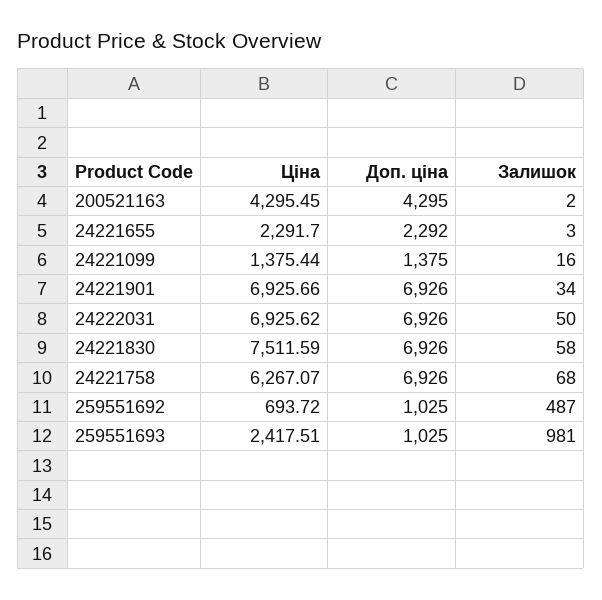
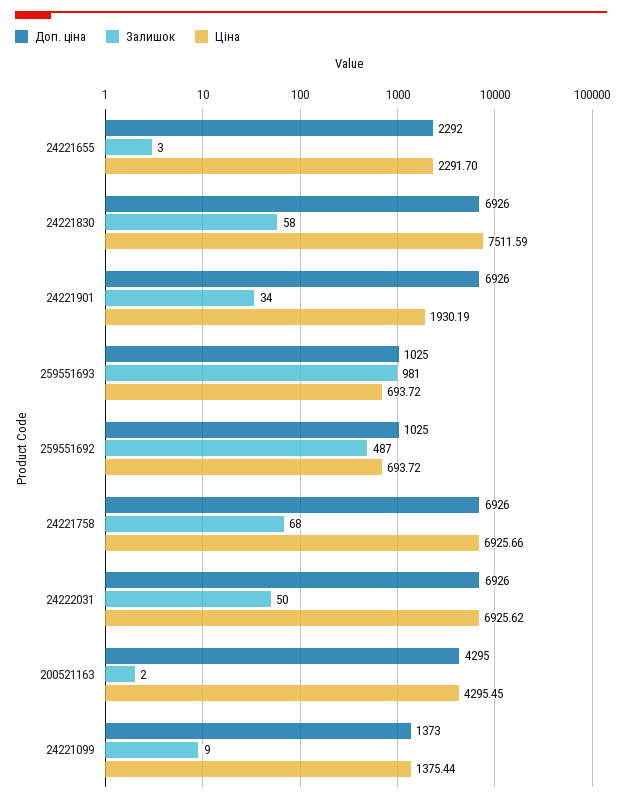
Доп. ціна, 24221099: 1375 -> 1373
Залишок, 24221099: 16 -> 9
Ціна, 24221901: 6925.66 -> 1930.19
Ціна, 24221758: 6267.07 -> 6925.66
Ціна, 259551693: 2417.51 -> 693.72

